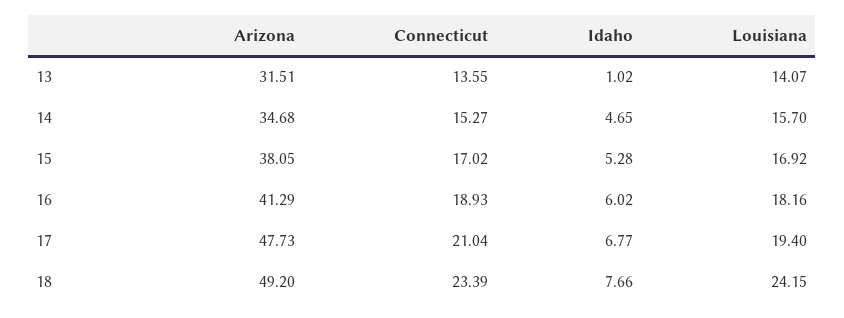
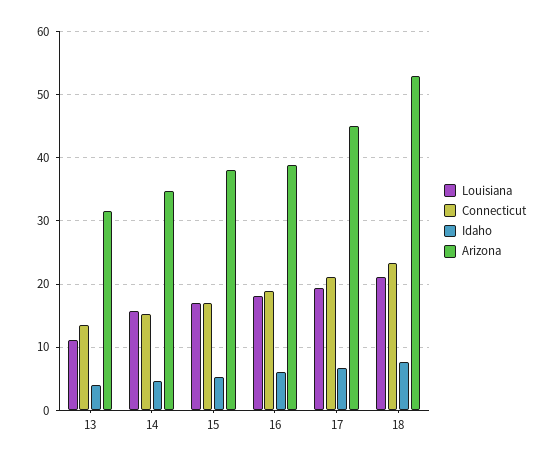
Idaho, 13: 1.02 -> 4
Louisiana, 13: 14.07 -> 11
Arizona, 16: 41.29 -> 39
Arizona, 17: 47.73 -> 45
Arizona, 18: 49.2 -> 53
Louisiana, 18: 24.15 -> 21

